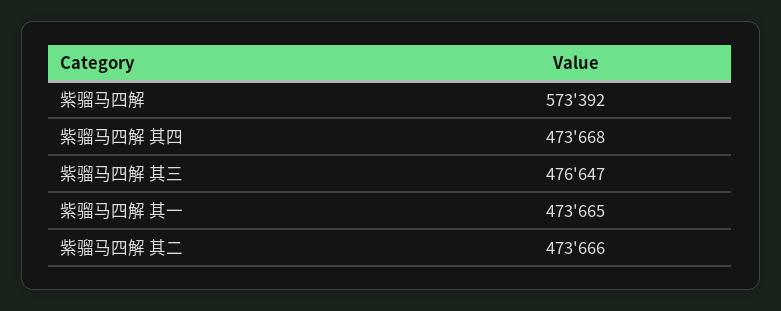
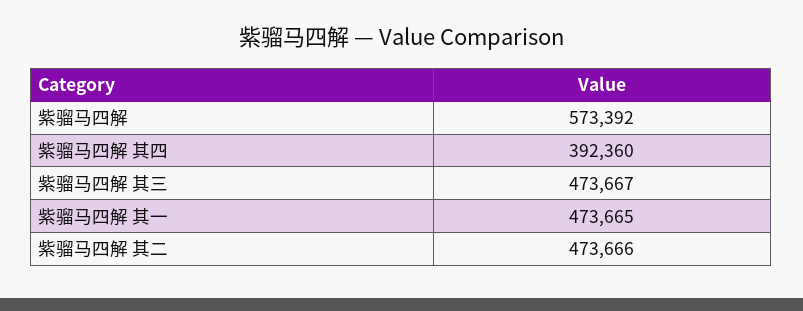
紫骝马四解 其四: 473668 -> 392360
紫骝马四解 其三: 476647 -> 473667

